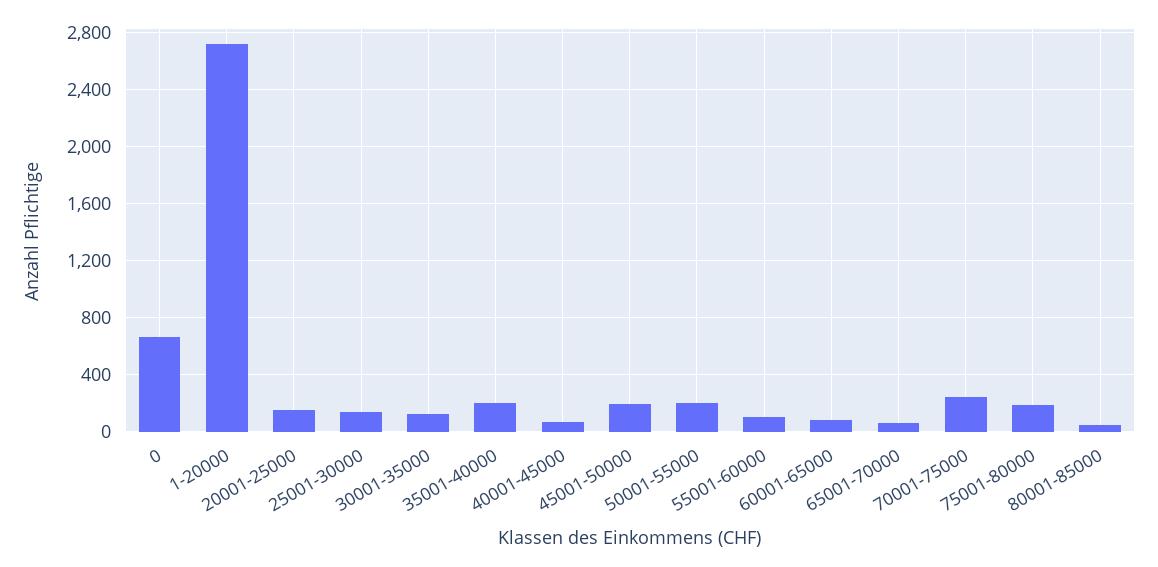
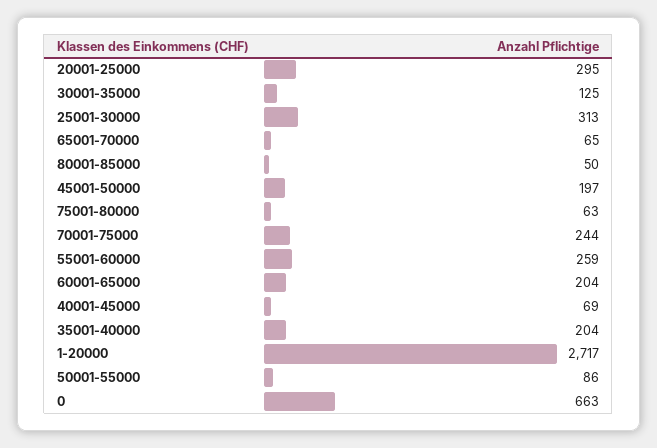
20001-25000: 150 -> 295
25001-30000: 150 -> 313
50001-55000: 200 -> 86
55001-60000: 100 -> 259
60001-65000: 100 -> 204
75001-80000: 200 -> 63

